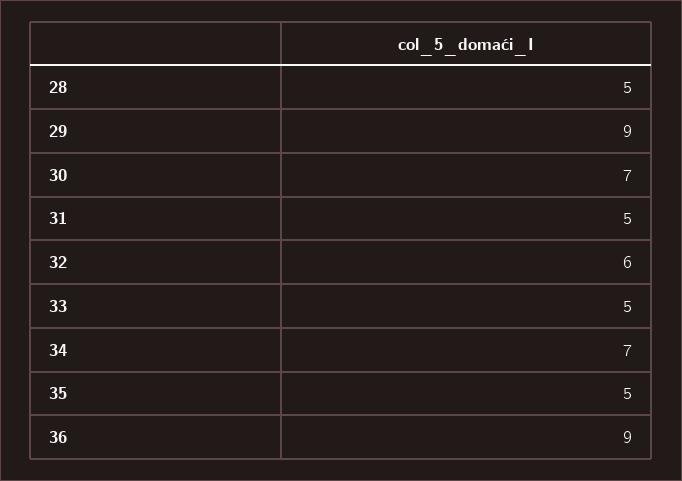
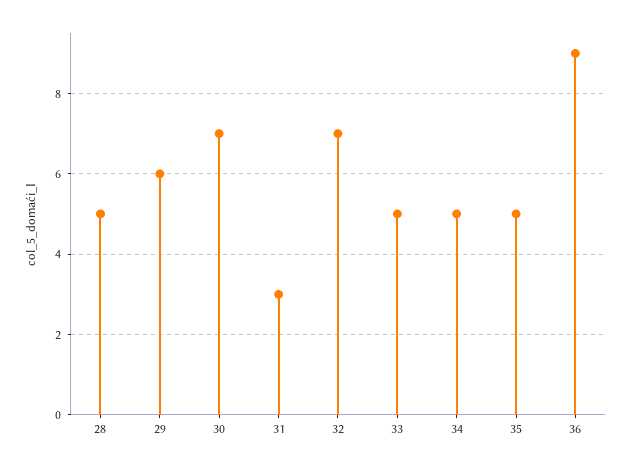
29: 9 -> 6
31: 5 -> 3
32: 6 -> 7
34: 7 -> 5

